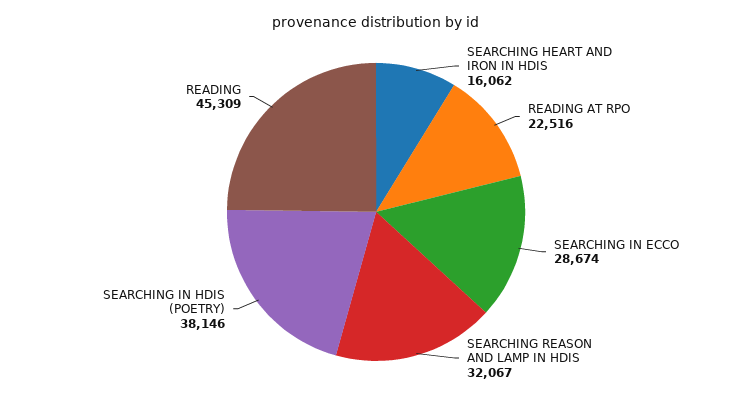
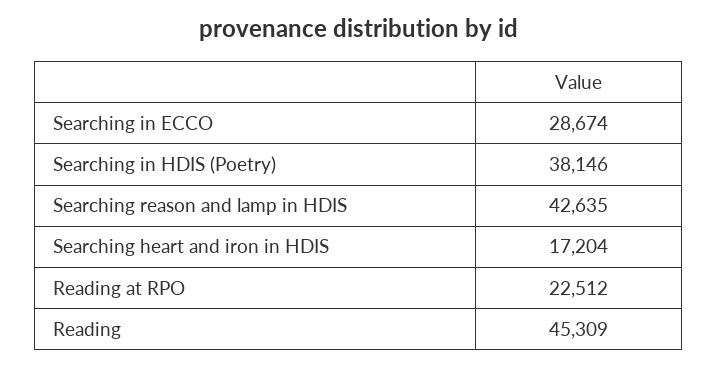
SEARCHING HEART AND IRON IN HDIS: 16062 -> 17204
READING AT RPO: 22516 -> 22512
SEARCHING REASON AND LAMP IN HDIS: 32067 -> 42635

